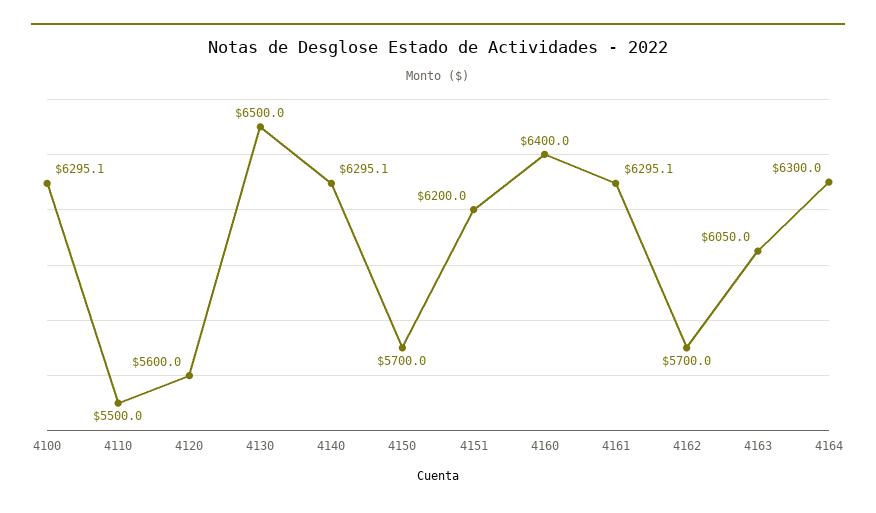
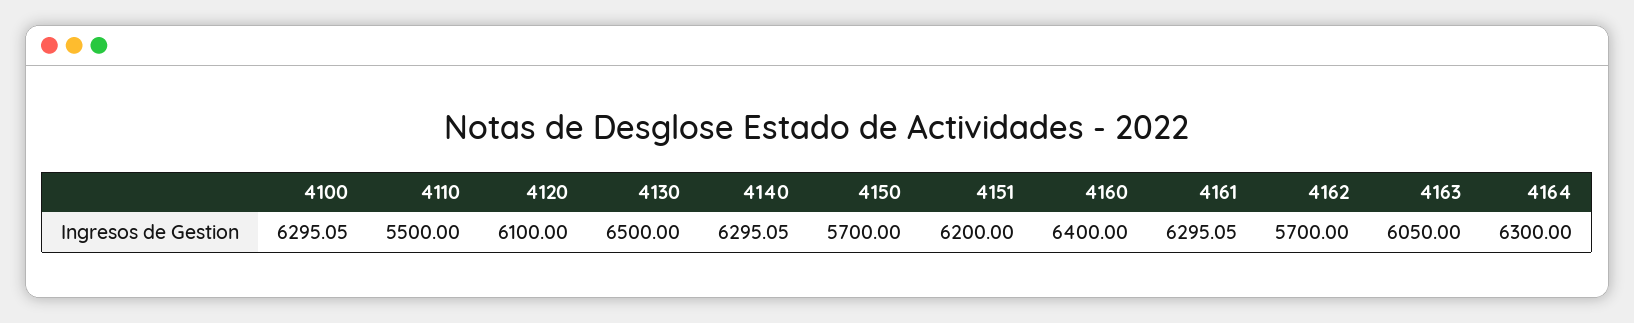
4120: 5600 -> 6100

